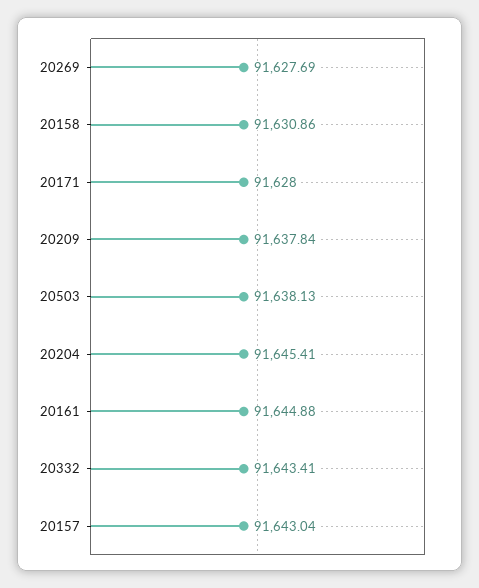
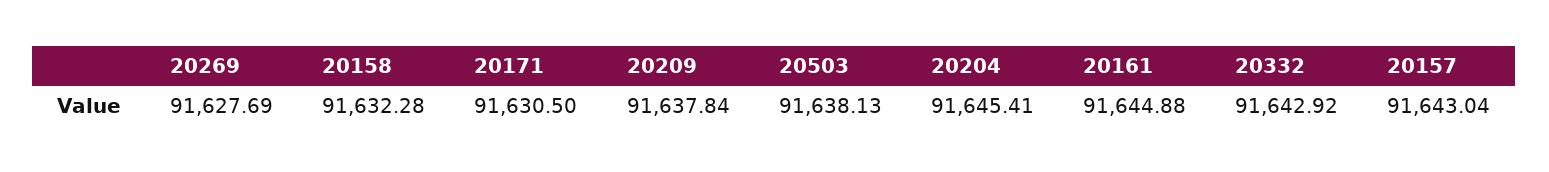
20158: 91630.86 -> 91632.28
20171: 91628 -> 91630.5
20332: 91643.41 -> 91642.92

